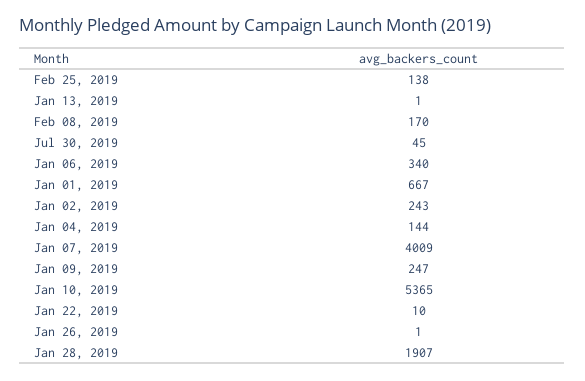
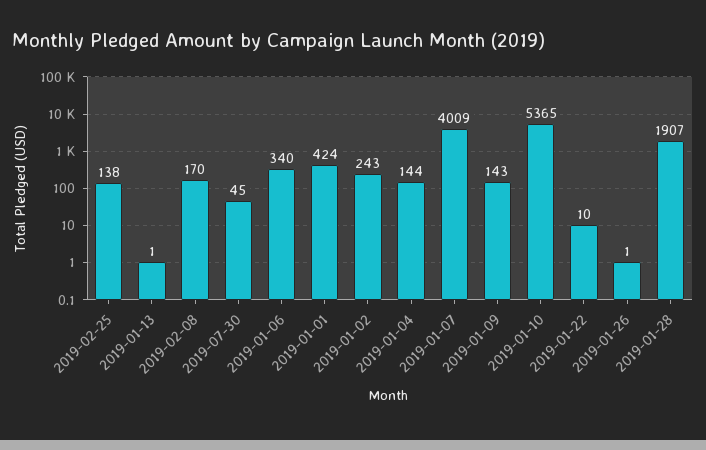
Jan 01, 2019: 667 -> 424
Jan 09, 2019: 247 -> 143

